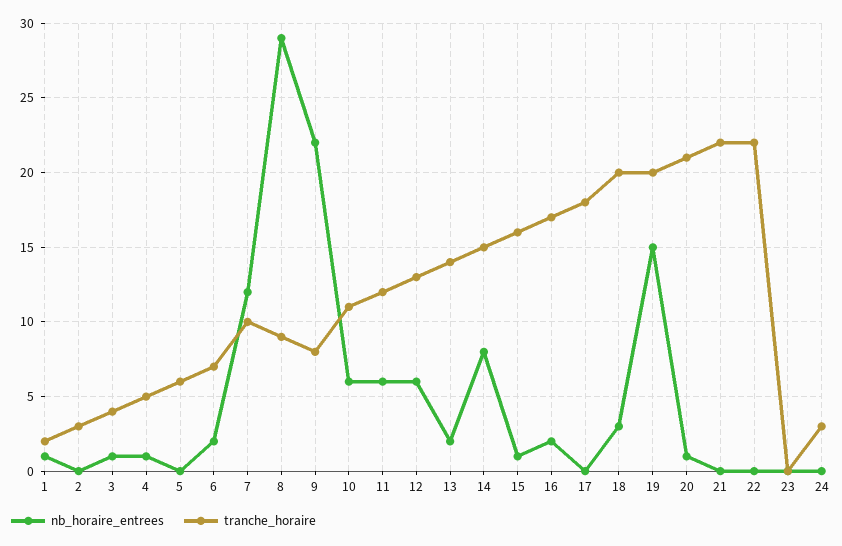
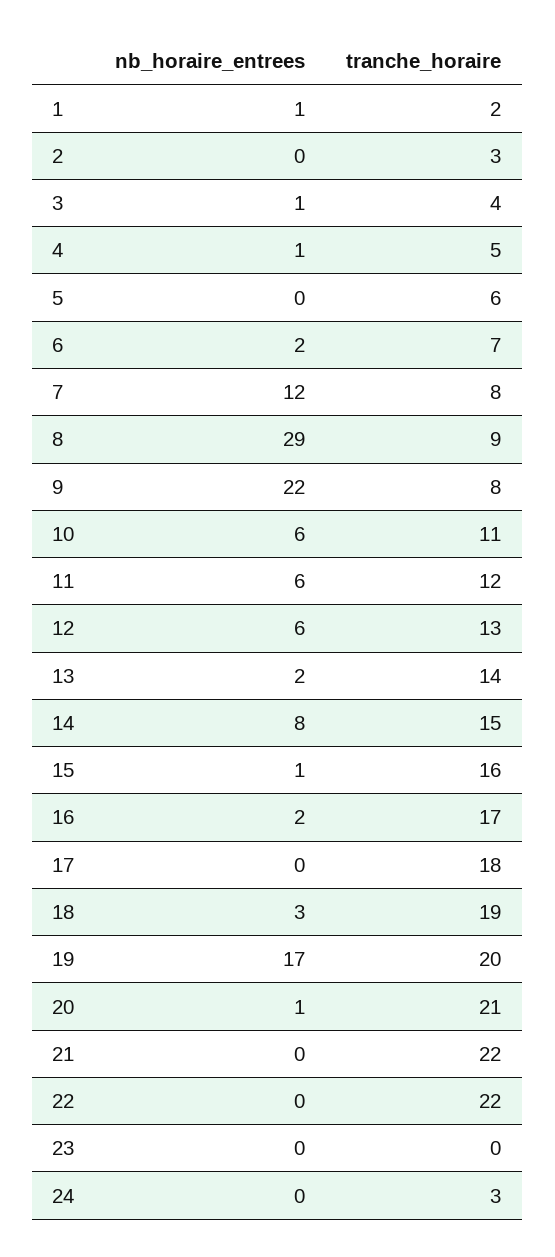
tranche_horaire, 7: 10 -> 8
tranche_horaire, 18: 20 -> 19
nb_horaire_entrees, 19: 15 -> 17

